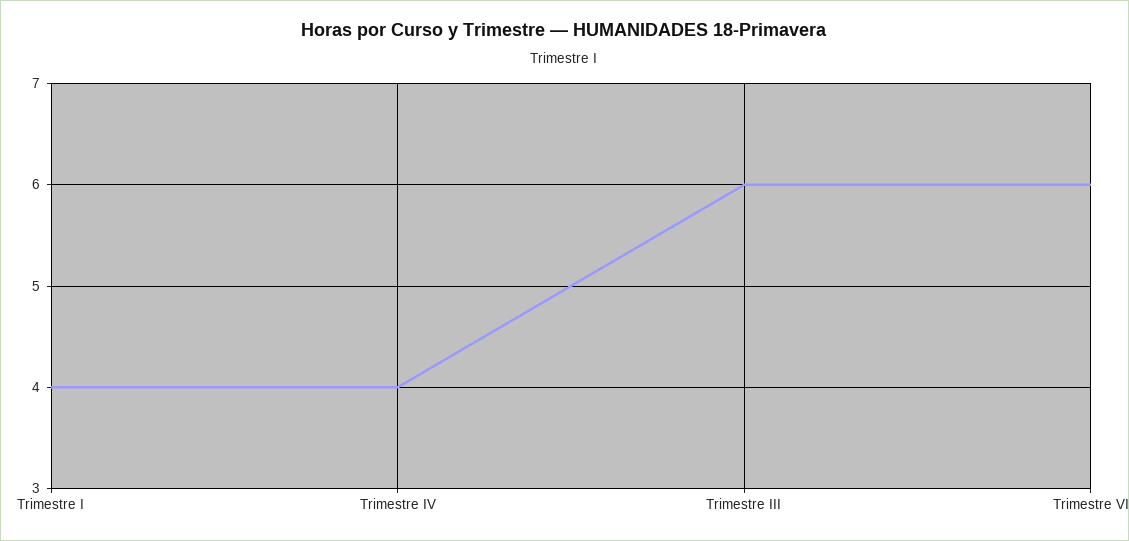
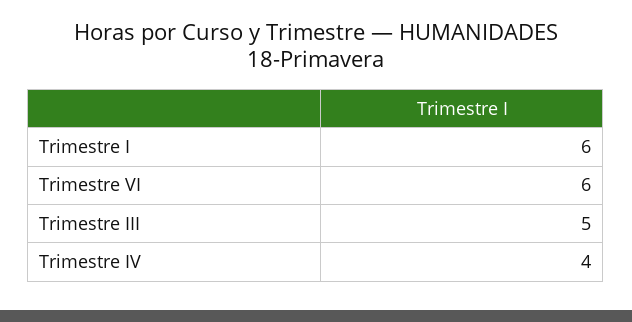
Trimestre I: 4 -> 6
Trimestre III: 6 -> 5

